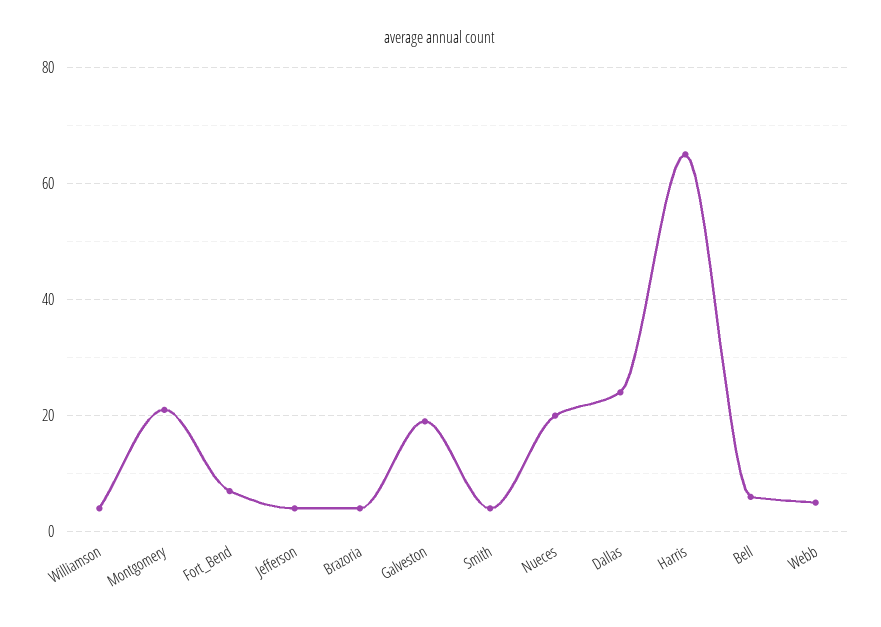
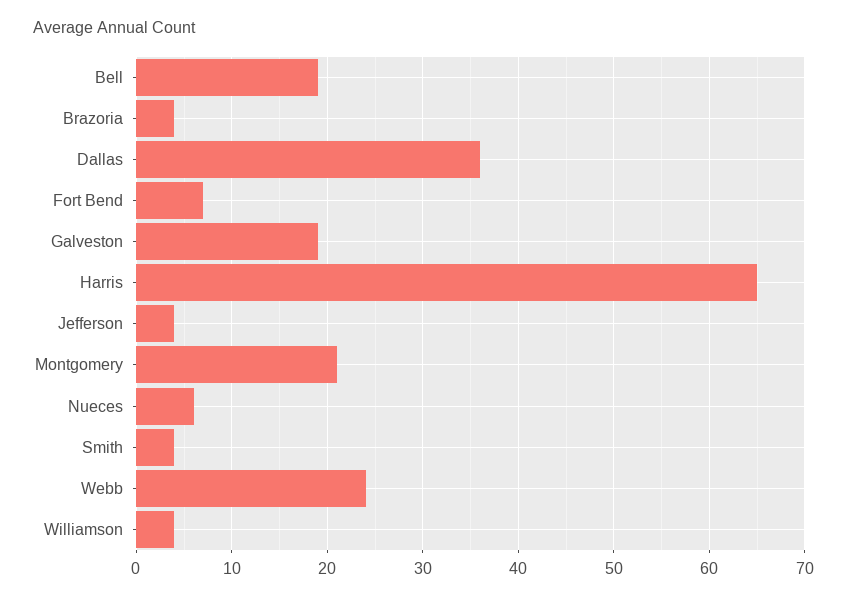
Nueces: 20 -> 6
Dallas: 25 -> 36
Bell: 5 -> 19
Webb: 5 -> 24

